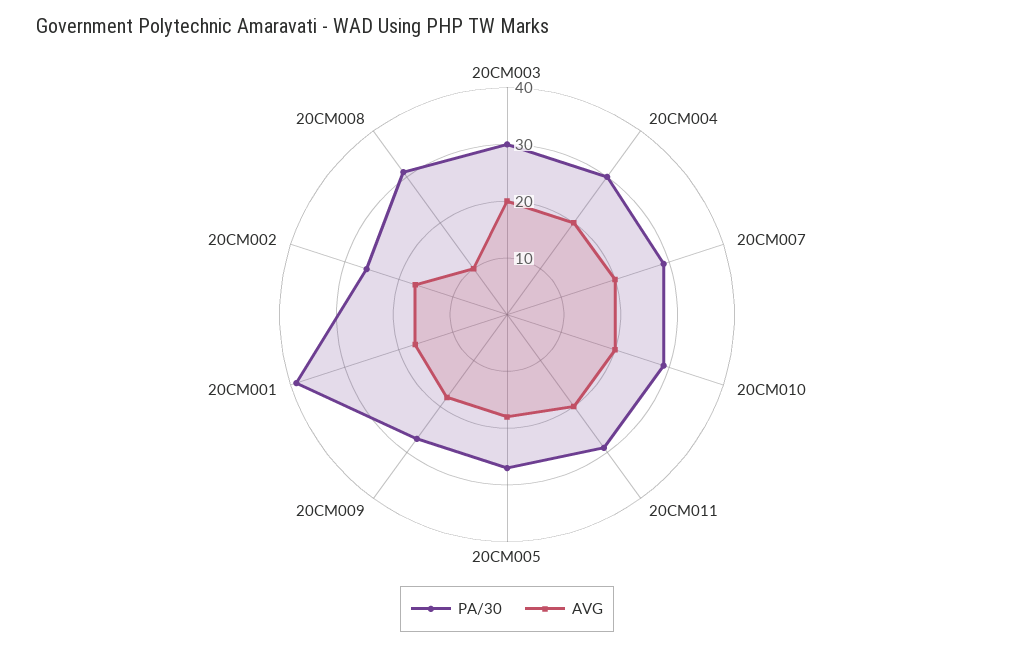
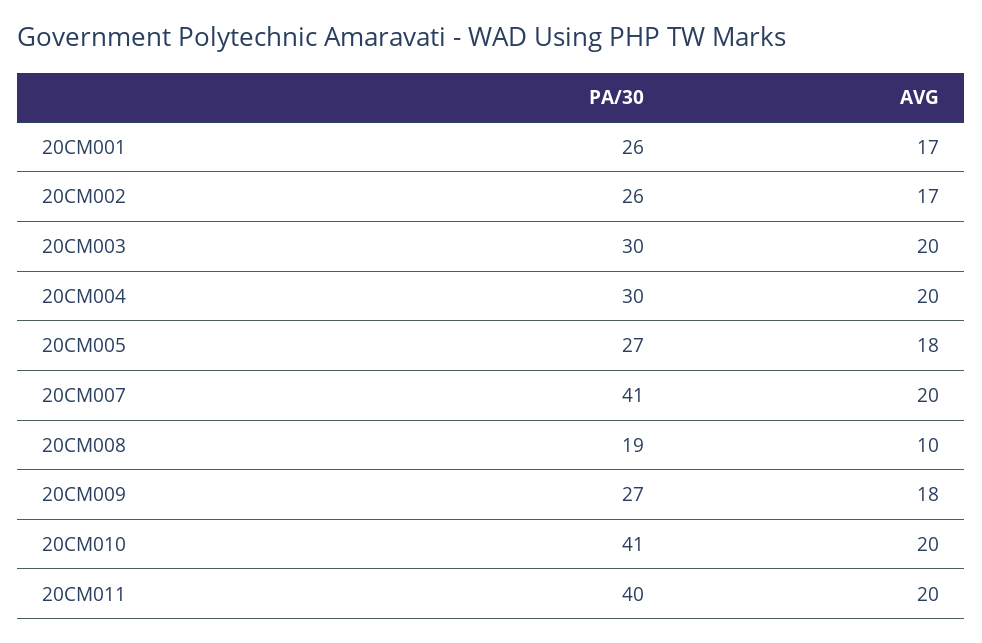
PA/30, 20CM007: 30 -> 41
PA/30, 20CM010: 30 -> 41
PA/30, 20CM011: 30 -> 40
PA/30, 20CM001: 40 -> 26
PA/30, 20CM008: 30 -> 19

